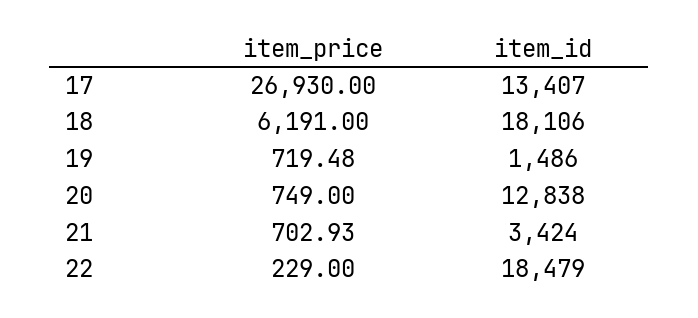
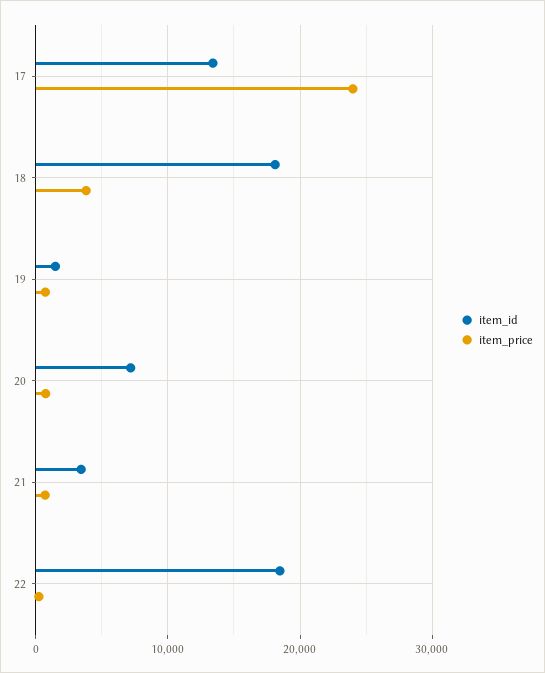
item_price, 17: 26930 -> 24000
item_price, 18: 6191 -> 4000
item_id, 20: 12838 -> 7000

